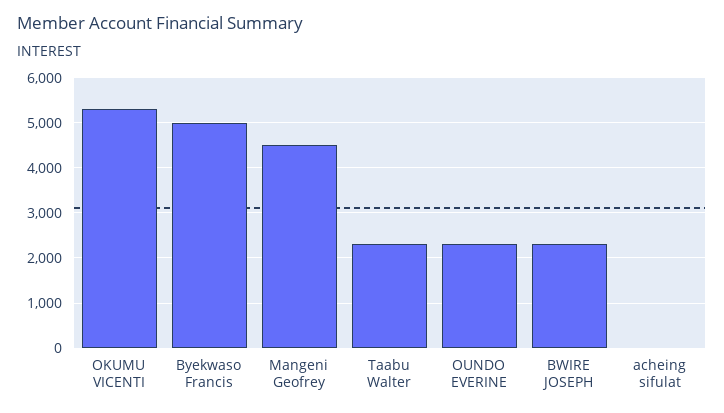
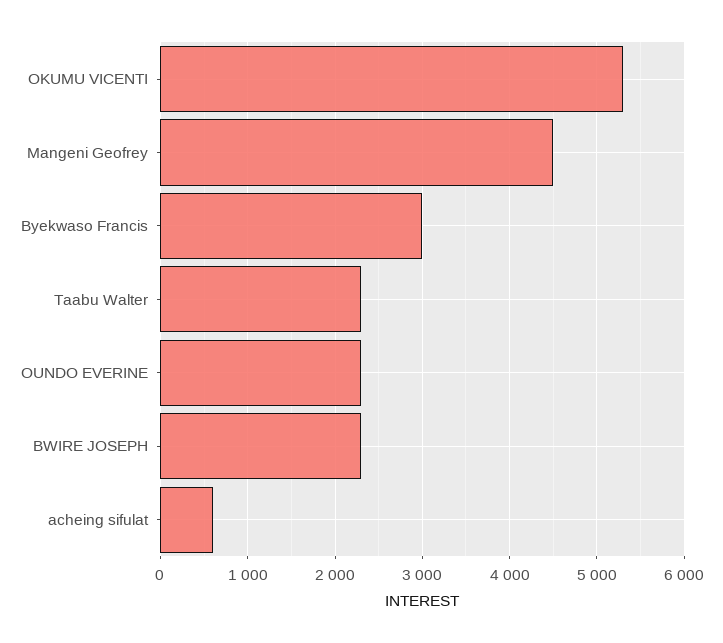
Byekwaso Francis: 5000 -> 3000
acheing sifulat: 0 -> 600

